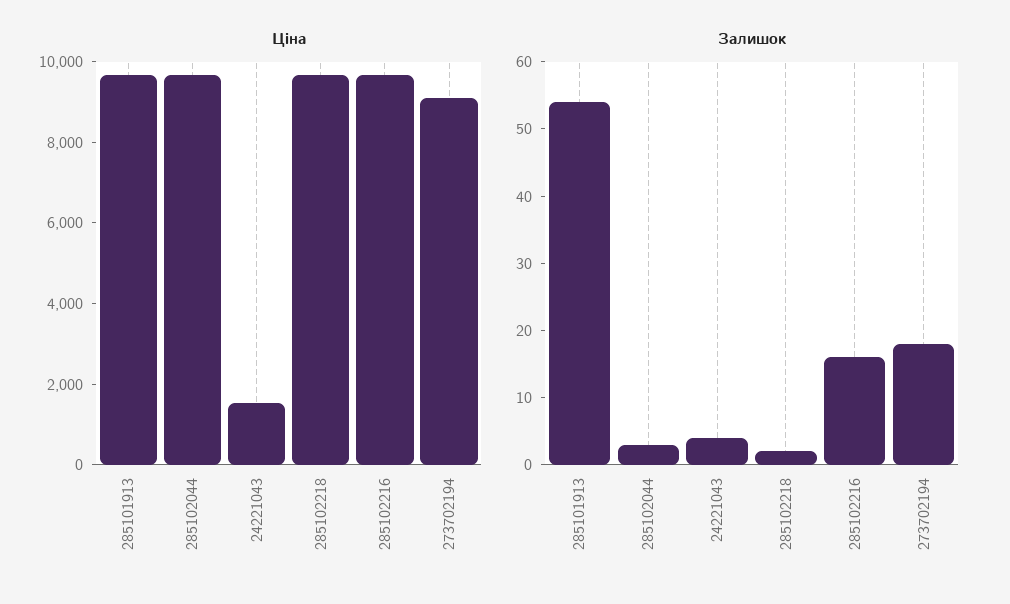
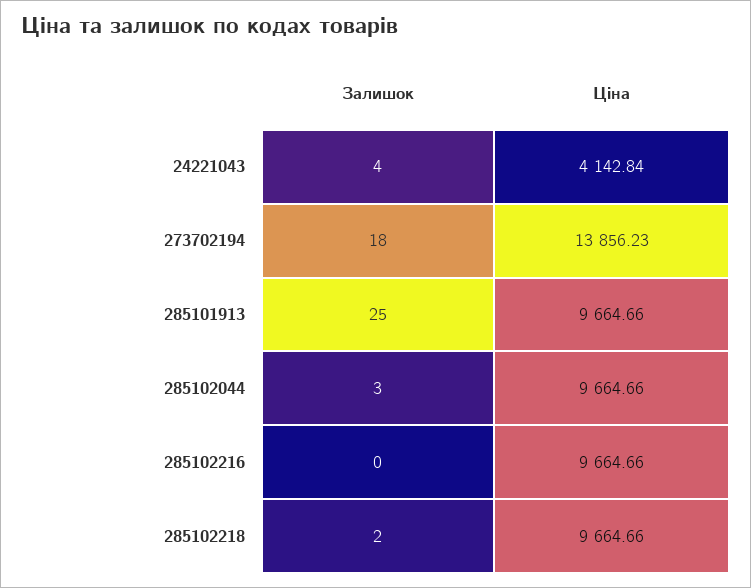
Ціна, 24221043: 1500 -> 4142.84
Ціна, 273702194: 9000 -> 13856.23
Залишок, 285101913: 55 -> 25
Залишок, 285102216: 15 -> 0

